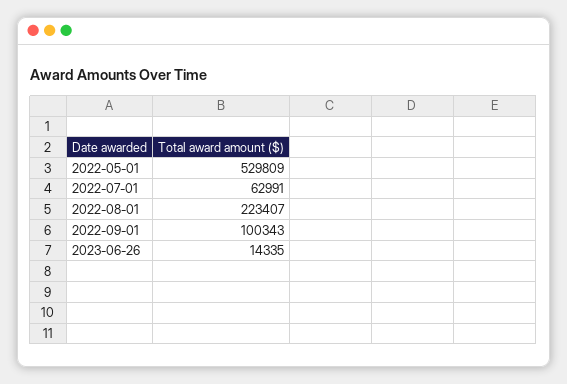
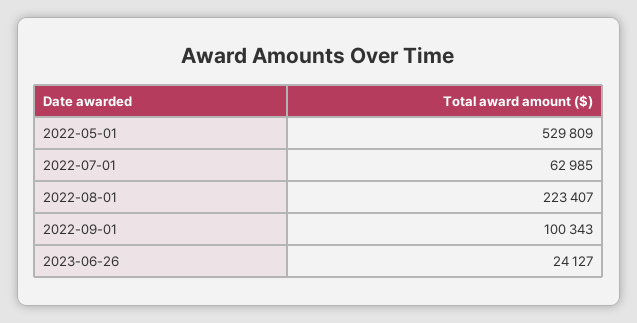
2022-07-01: 62991 -> 62985
2023-06-26: 14335 -> 24127

